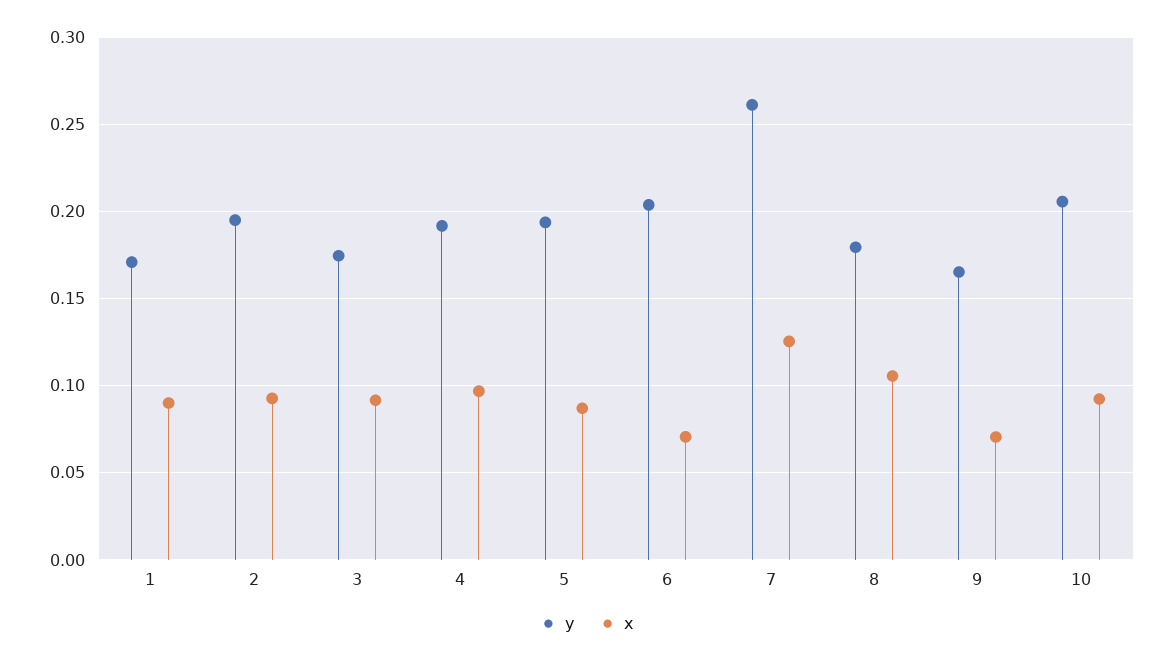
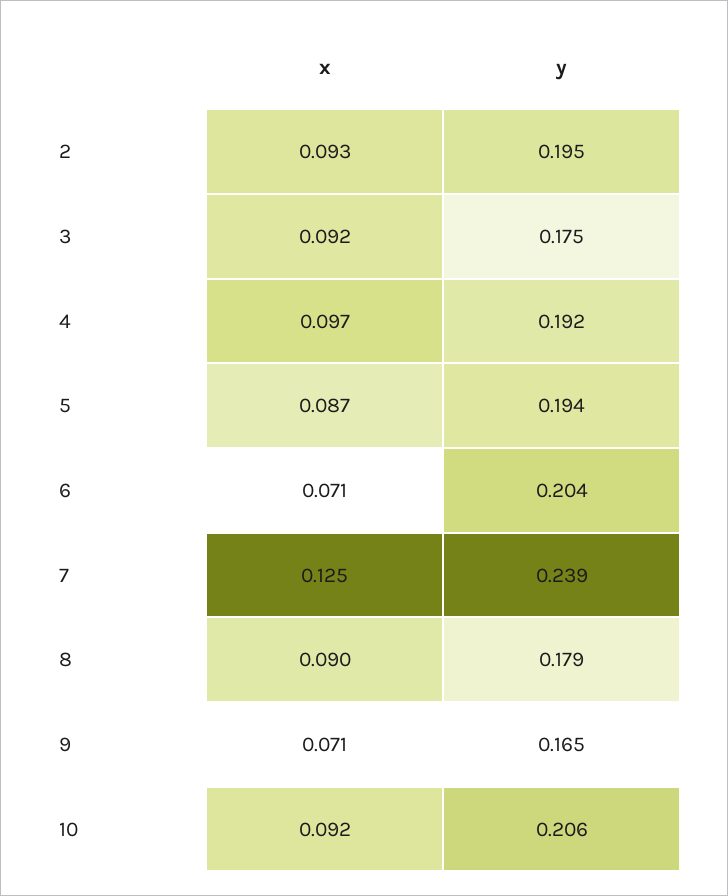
y, 1: 0.17 -> none
x, 1: 0.09 -> none
y, 7: 0.26 -> 0.239
x, 8: 0.105 -> 0.09

